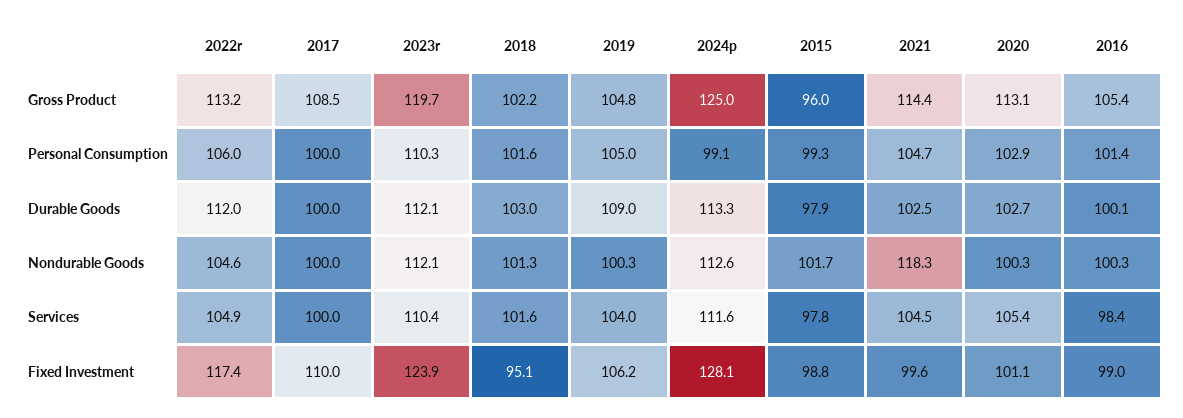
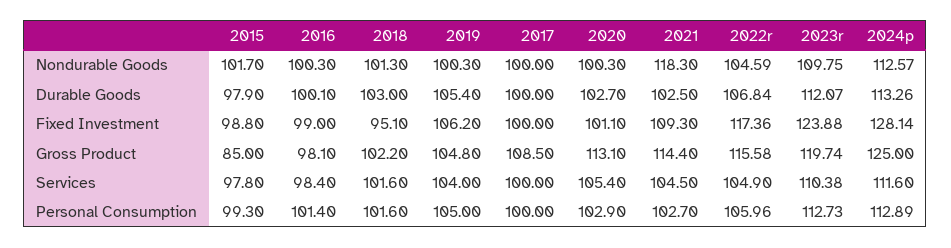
2022r, Gross Product: 113.2 -> 115.58
2015, Gross Product: 96 -> 85
2016, Gross Product: 105.4 -> 98.1
2023r, Personal Consumption: 110.3 -> 112.73
2024p, Personal Consumption: 99.1 -> 112.89
2021, Personal Consumption: 104.7 -> 102.7
2022r, Durable Goods: 112 -> 106.84
2019, Durable Goods: 109 -> 105.4
2023r, Nondurable Goods: 112.1 -> 109.75
2017, Fixed Investment: 110 -> 100
2021, Fixed Investment: 99.6 -> 109.3

